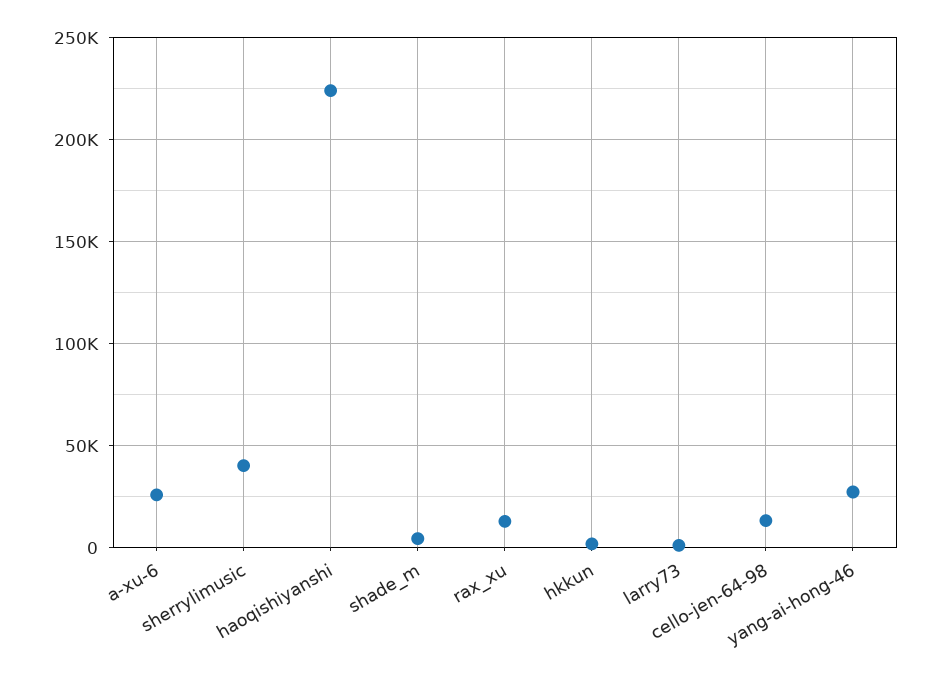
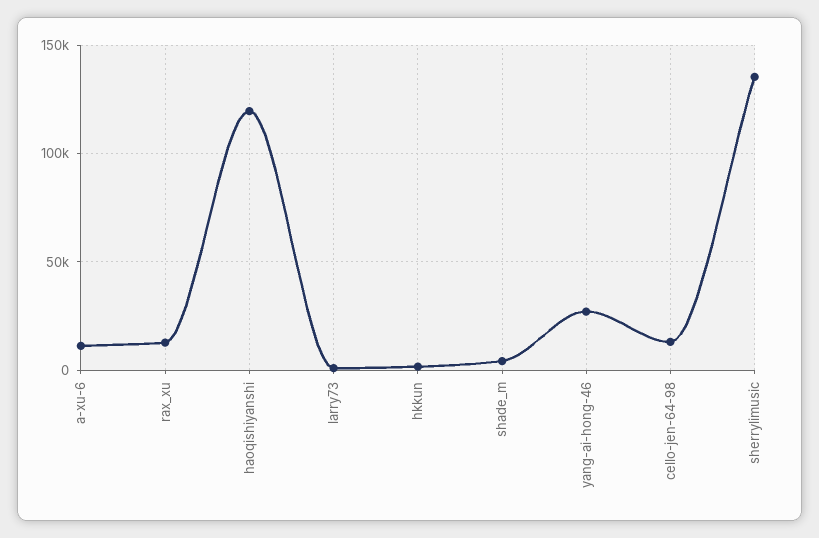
a-xu-6: 25000 -> 10000
sherrylimusic: 40000 -> 135000
haoqishiyanshi: 225000 -> 120000

